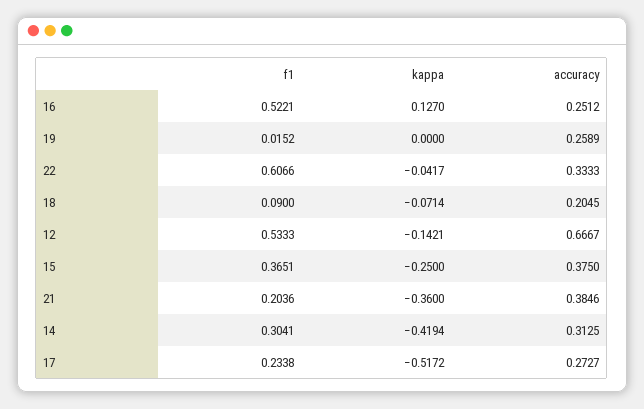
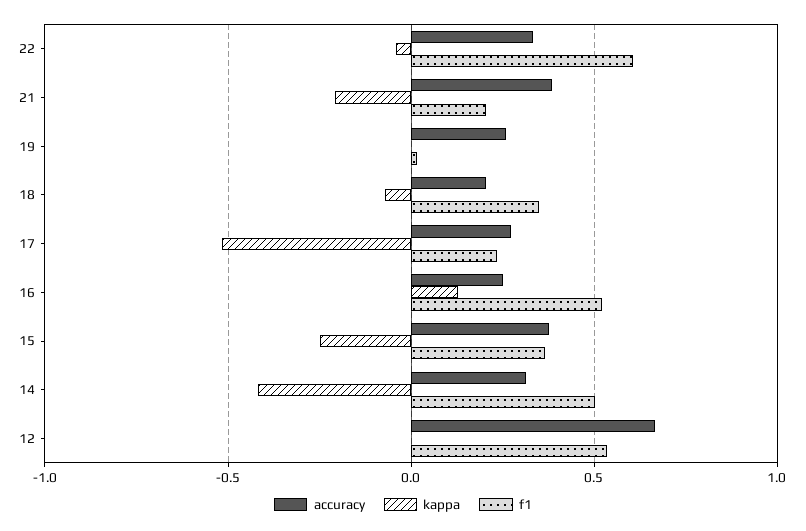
f1, 18: 0.09 -> 0.35
kappa, 12: -0.1421 -> 0
kappa, 21: -0.36 -> -0.2
f1, 14: 0.3041 -> 0.5

